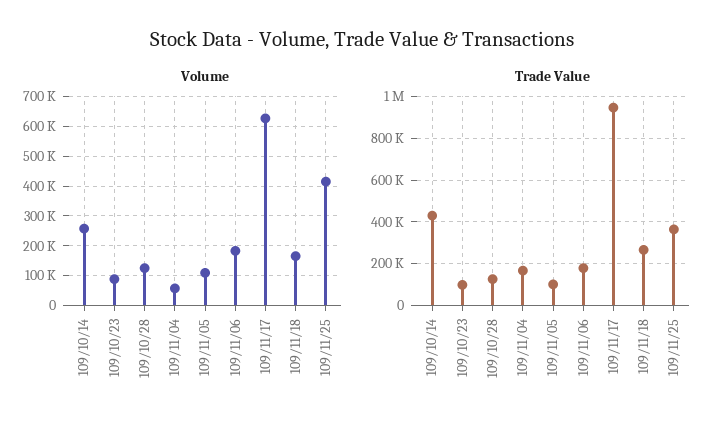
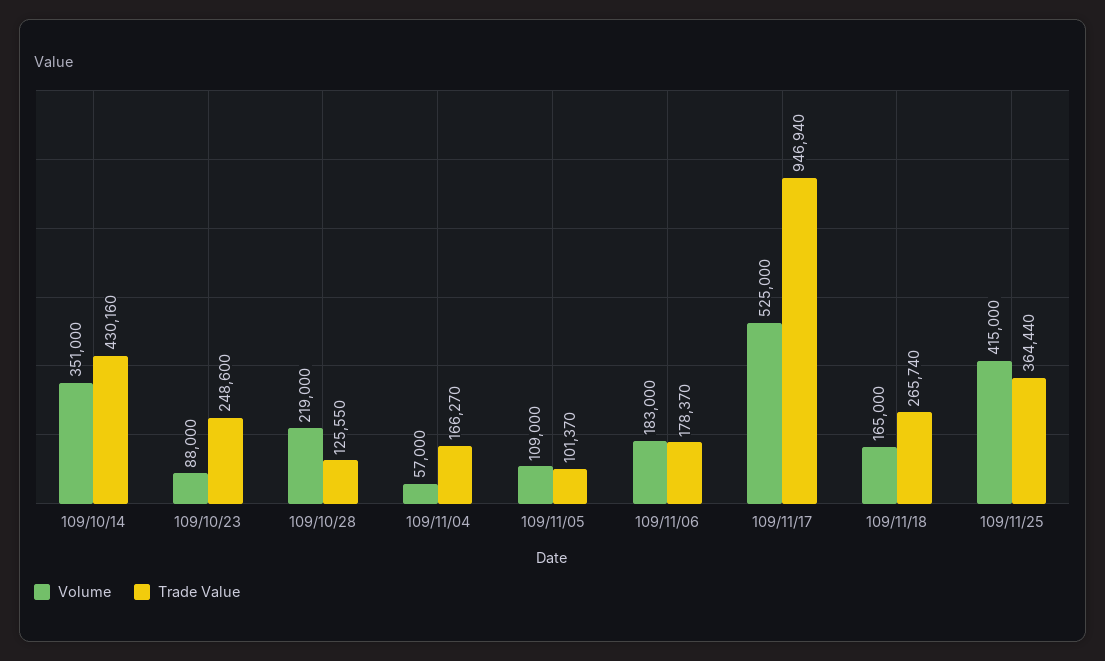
Volume, 109/10/14: 250000 -> 351000
Volume, 109/10/28: 125000 -> 219000
Volume, 109/11/17: 625000 -> 525000
Trade Value, 109/10/23: 100000 -> 248600

